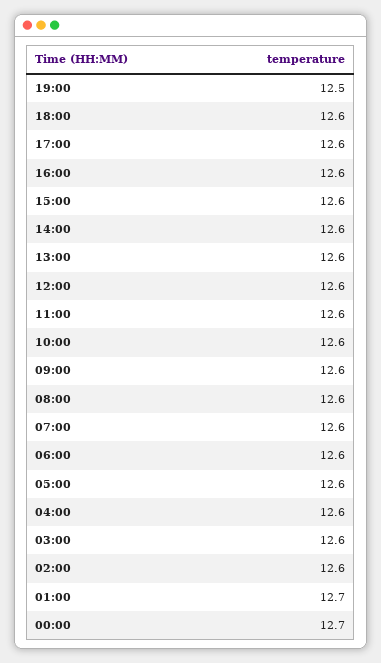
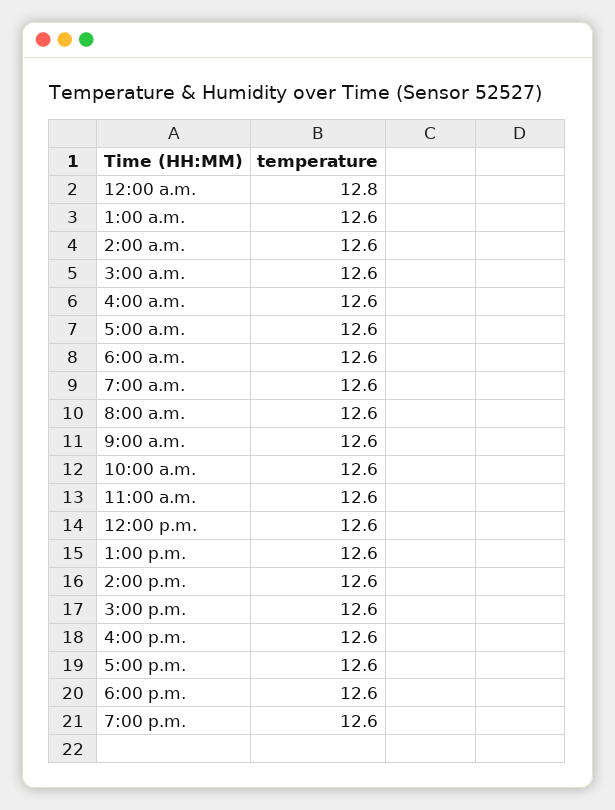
19:00: 12.5 -> 12.6
01:00: 12.7 -> 12.6
00:00: 12.7 -> 12.8

